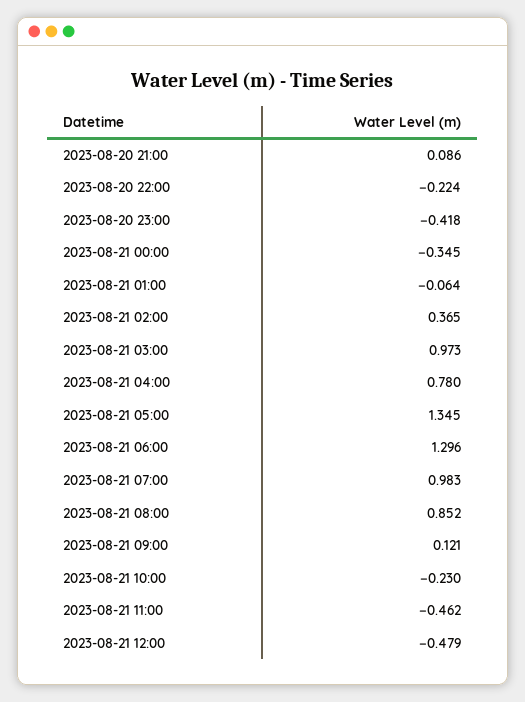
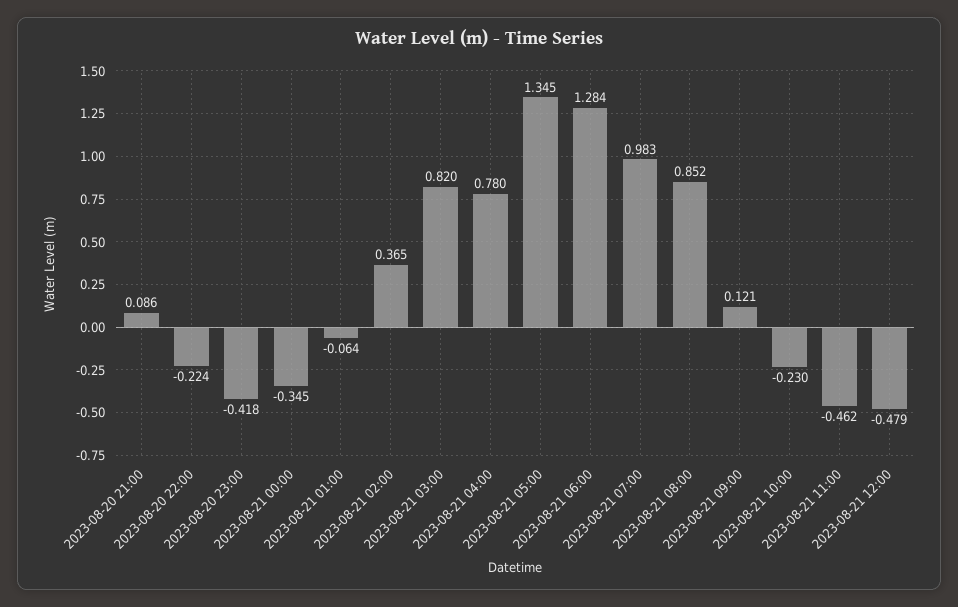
2023-08-21 03:00: 0.973 -> 0.82
2023-08-21 06:00: 1.296 -> 1.284

